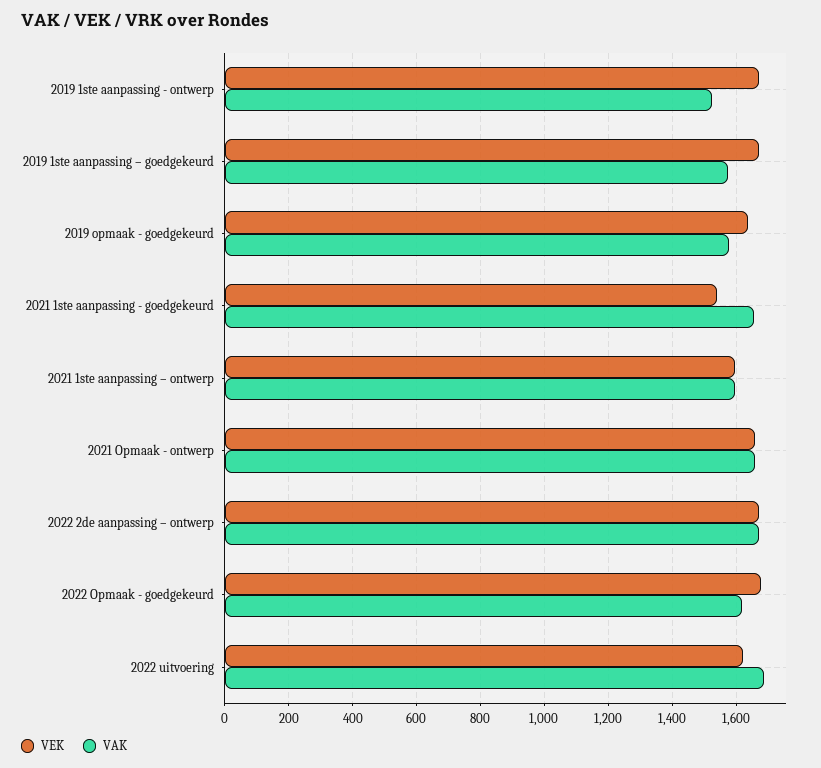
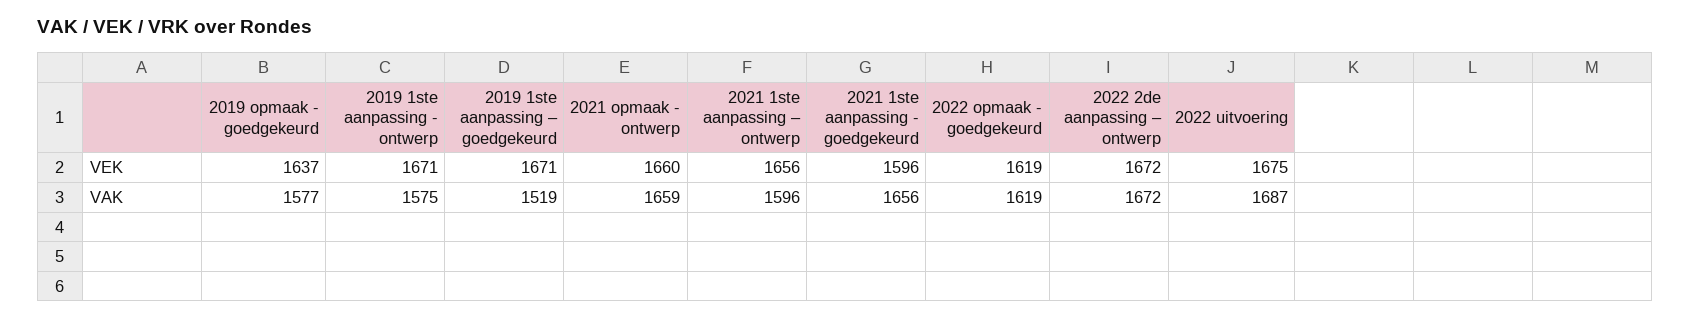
VAK, 2019 1ste aanpassing - ontwerp: 1520 -> 1575
VAK, 2019 1ste aanpassing – goedgekeurd: 1580 -> 1519
VEK, 2021 1ste aanpassing - goedgekeurd: 1540 -> 1596
VEK, 2021 1ste aanpassing – ontwerp: 1600 -> 1656
VEK, 2022 Opmaak - goedgekeurd: 1680 -> 1619
VEK, 2022 uitvoering: 1620 -> 1675

